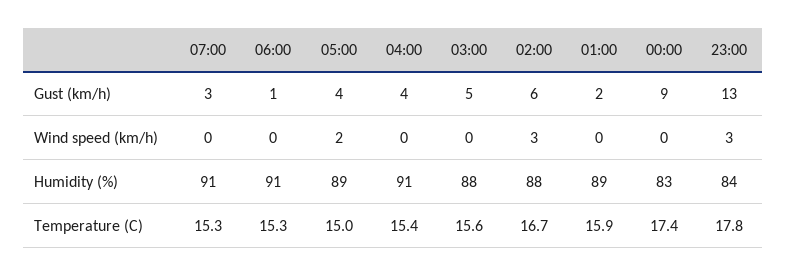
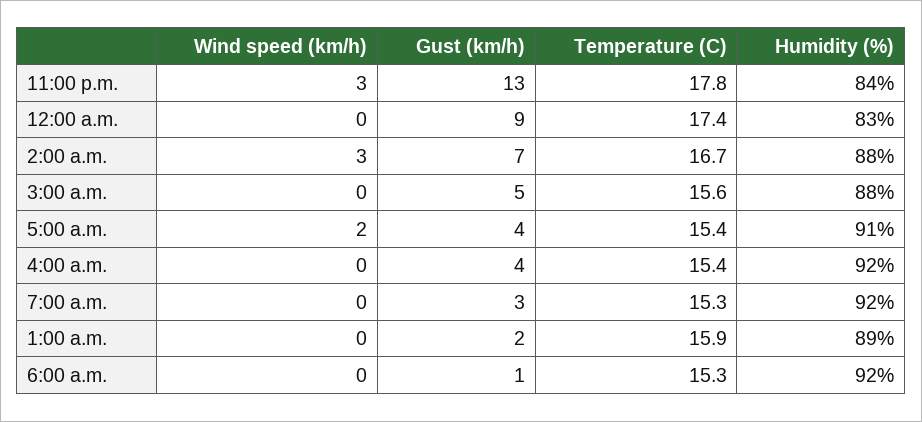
02:00, Gust (km/h): 6 -> 7
07:00, Humidity (%): 91 -> 92
06:00, Humidity (%): 91 -> 92
05:00, Humidity (%): 89 -> 91
04:00, Humidity (%): 91 -> 92
05:00, Temperature (C): 15 -> 15.4

